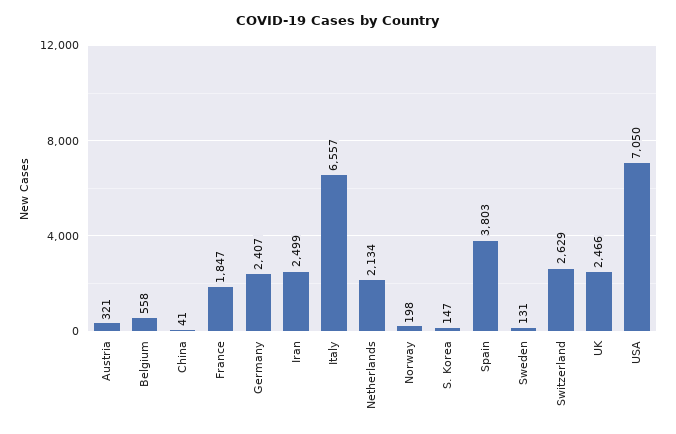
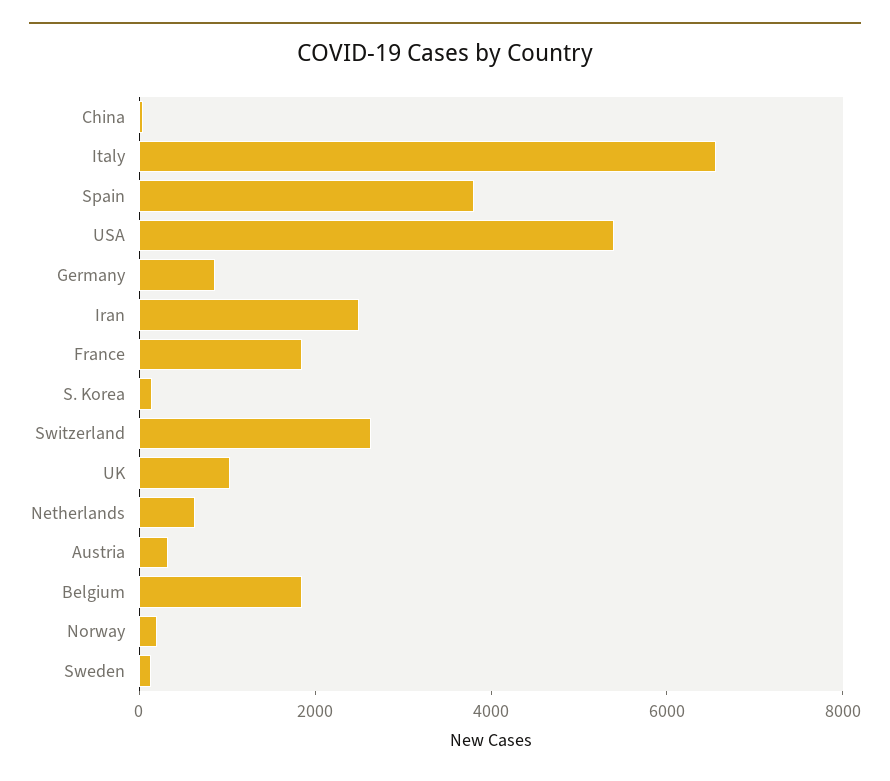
Belgium: 558 -> 2000
Germany: 2407 -> 1000
Netherlands: 2134 -> 500
UK: 2466 -> 1000
USA: 7050 -> 5500

